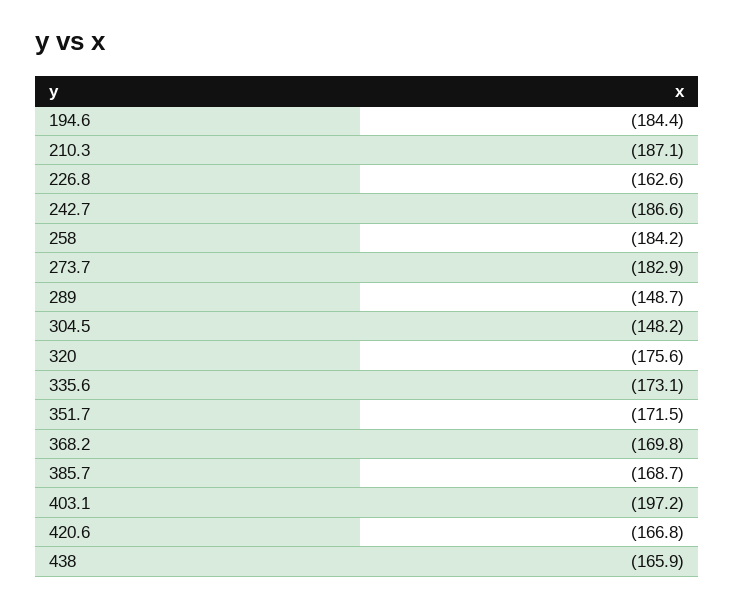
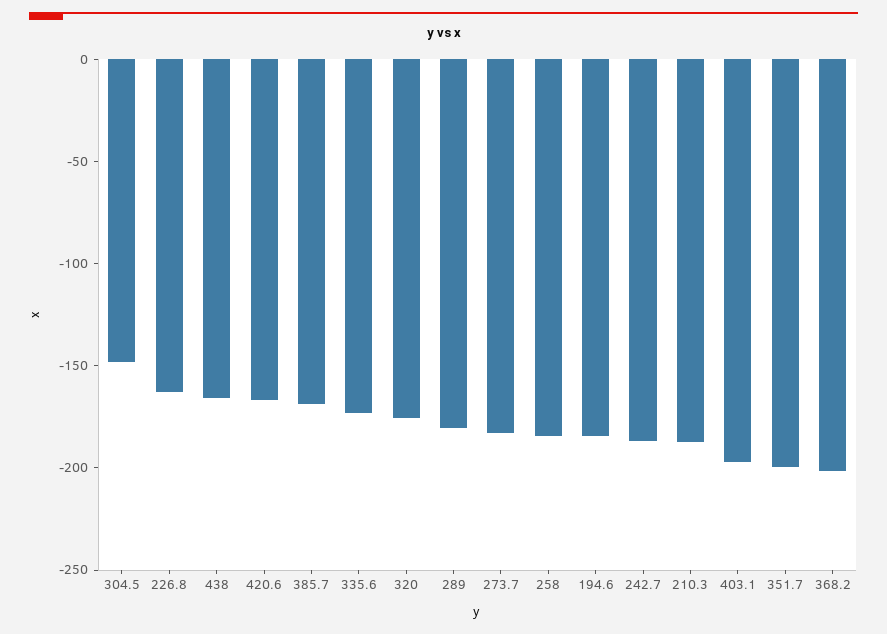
289: -148.7 -> -180
351.7: -171.5 -> -200
368.2: -169.8 -> -200

